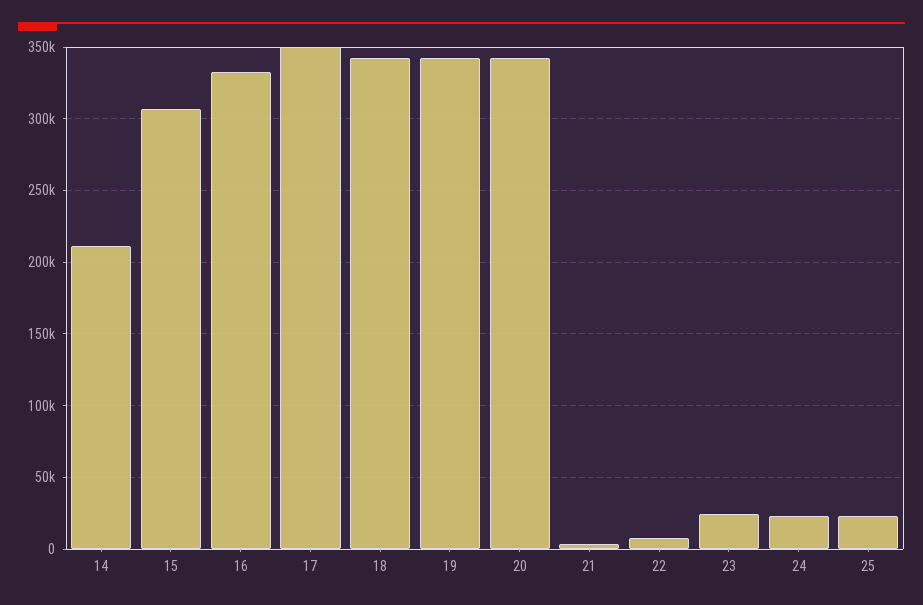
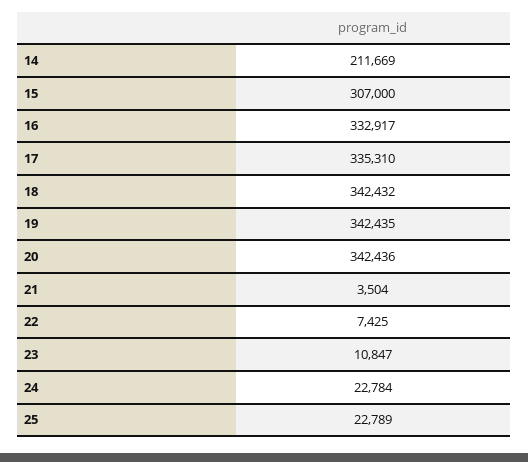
17: 350000 -> 335310
23: 25000 -> 10847

